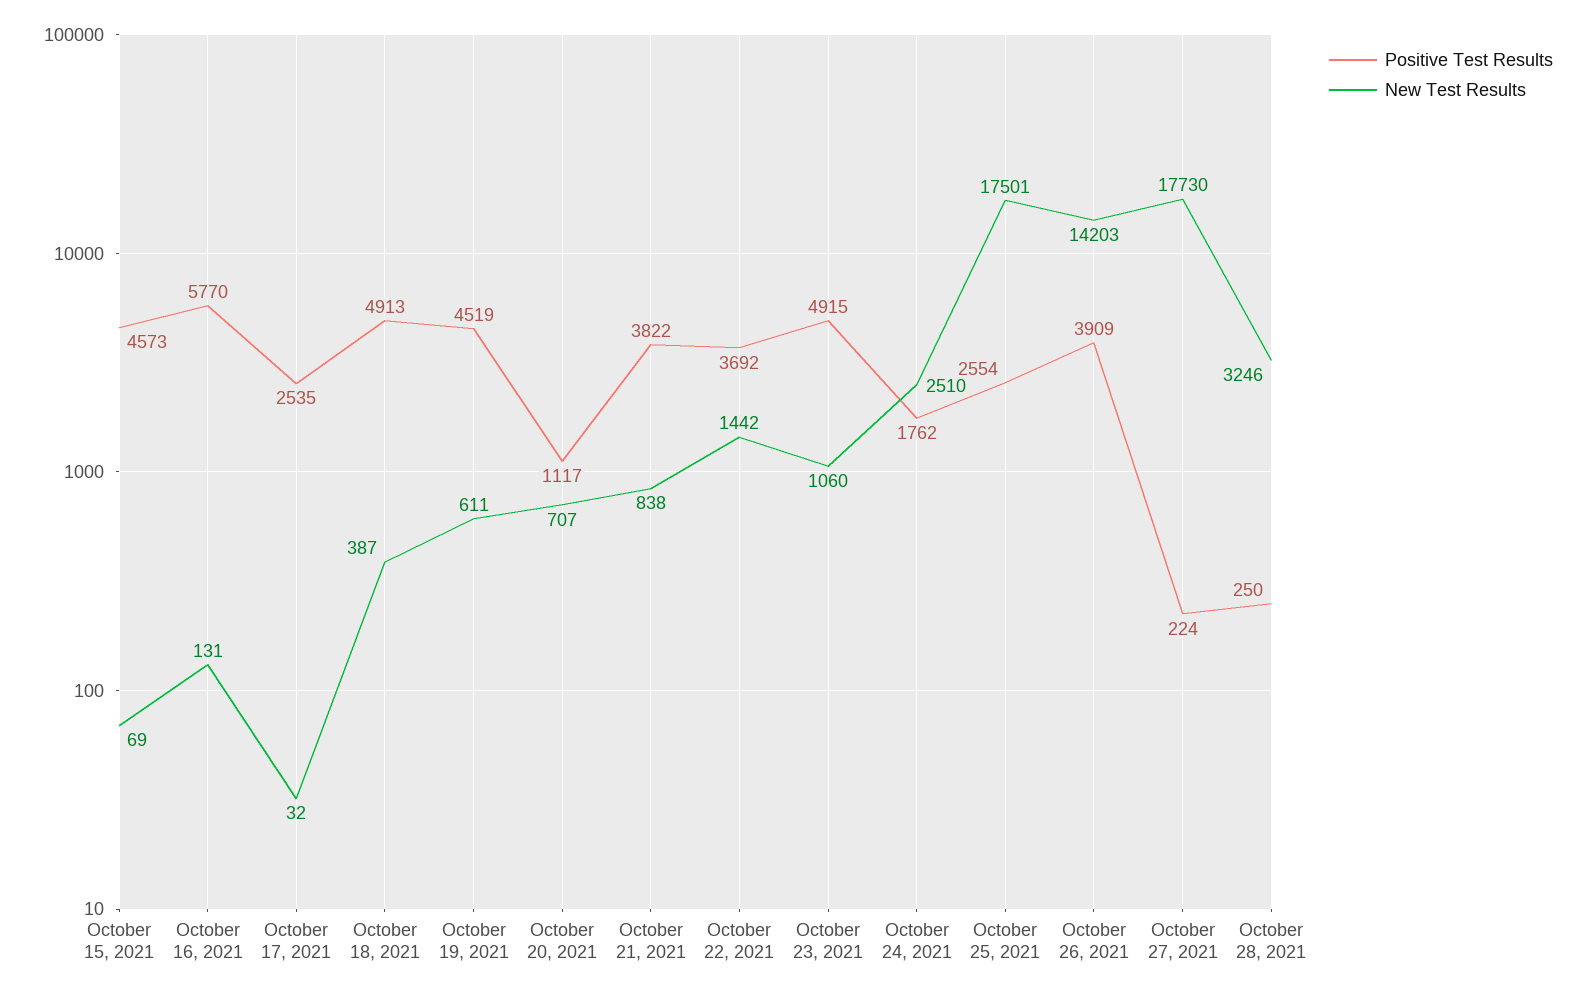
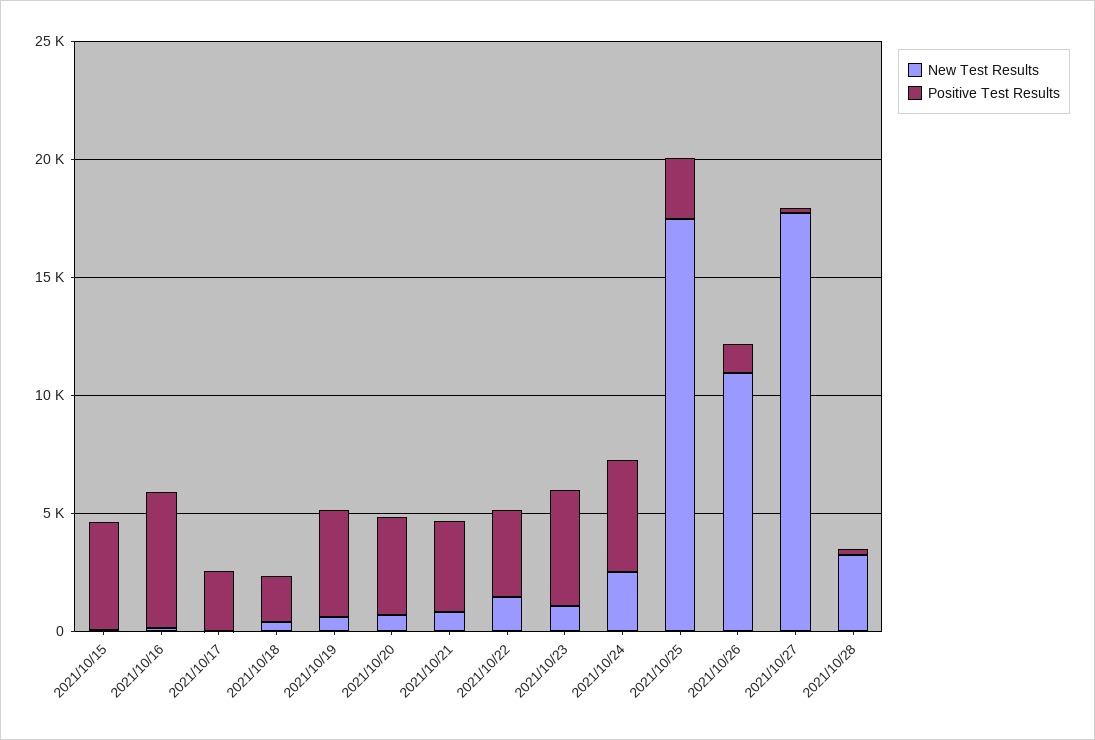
Positive Test Results, October 18, 2021: 4913 -> 2000
Positive Test Results, October 20, 2021: 1117 -> 4000
Positive Test Results, October 24, 2021: 1762 -> 5000
Positive Test Results, October 26, 2021: 3909 -> 1000
New Test Results, October 26, 2021: 14203 -> 11000

